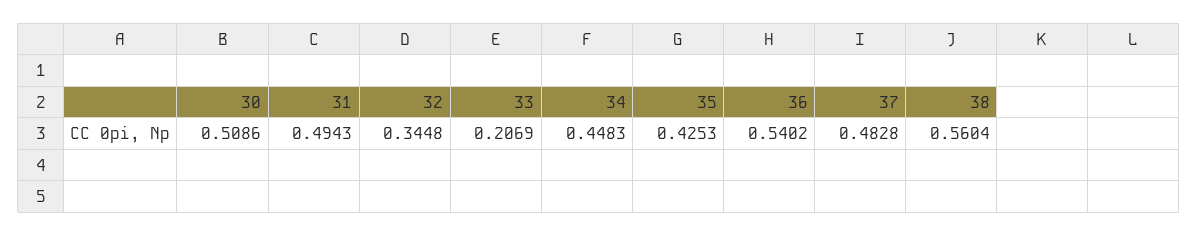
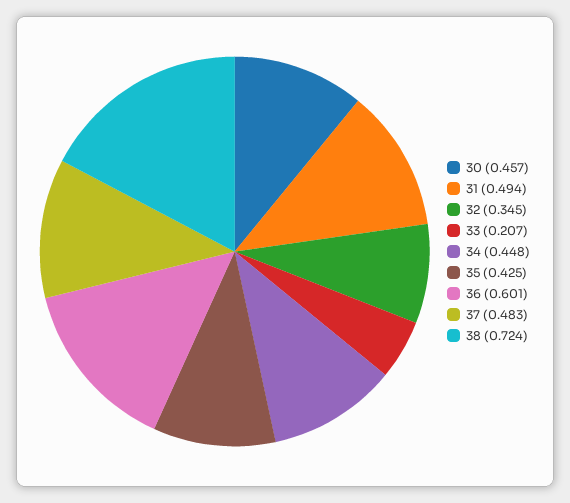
30: 0.5086 -> 0.457
36: 0.5402 -> 0.601
38: 0.5604 -> 0.724

